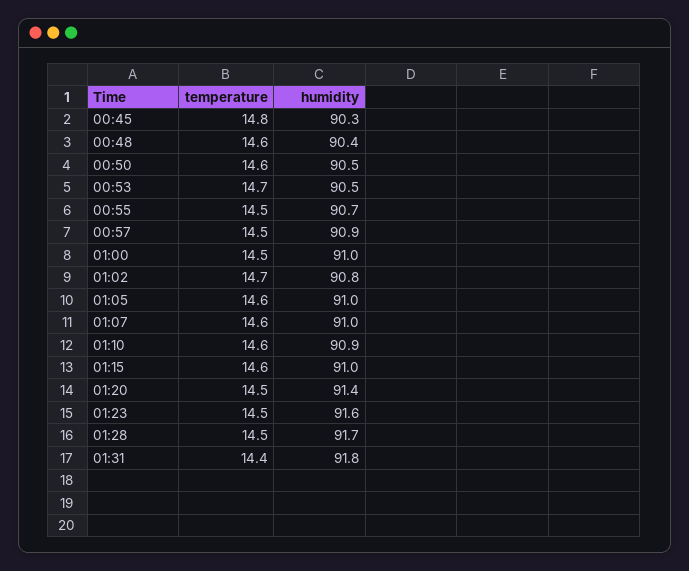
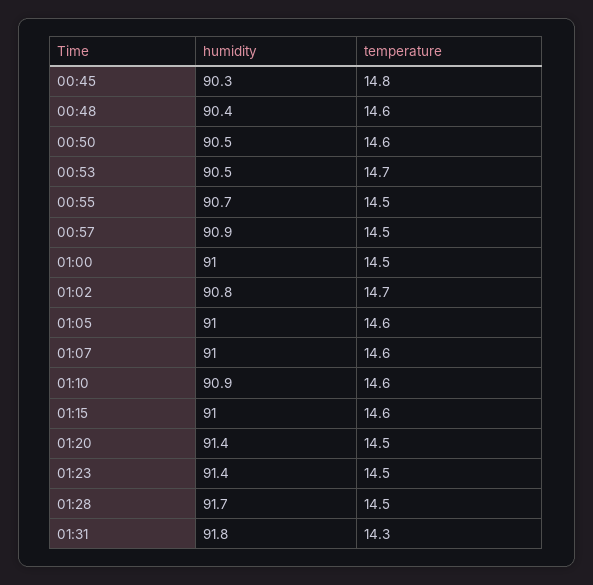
humidity, 01:23: 91.6 -> 91.4
temperature, 01:31: 14.4 -> 14.3

